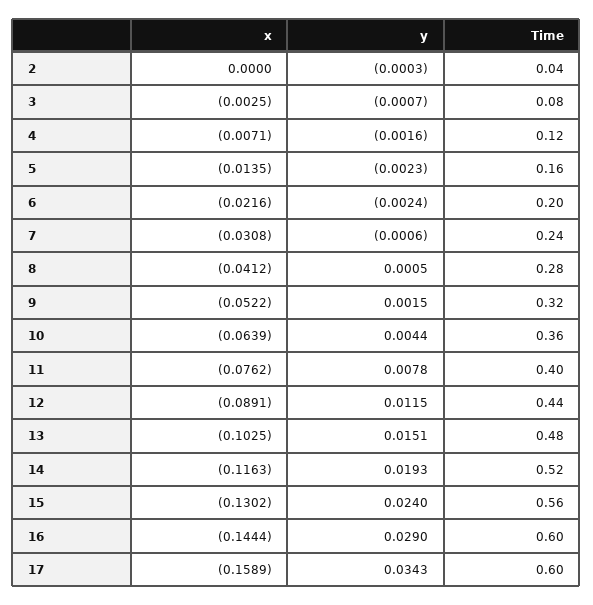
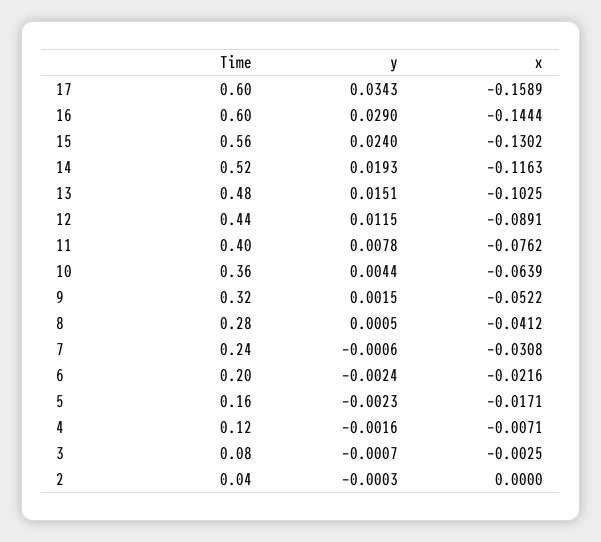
x, 5: -0.0135 -> -0.0171

